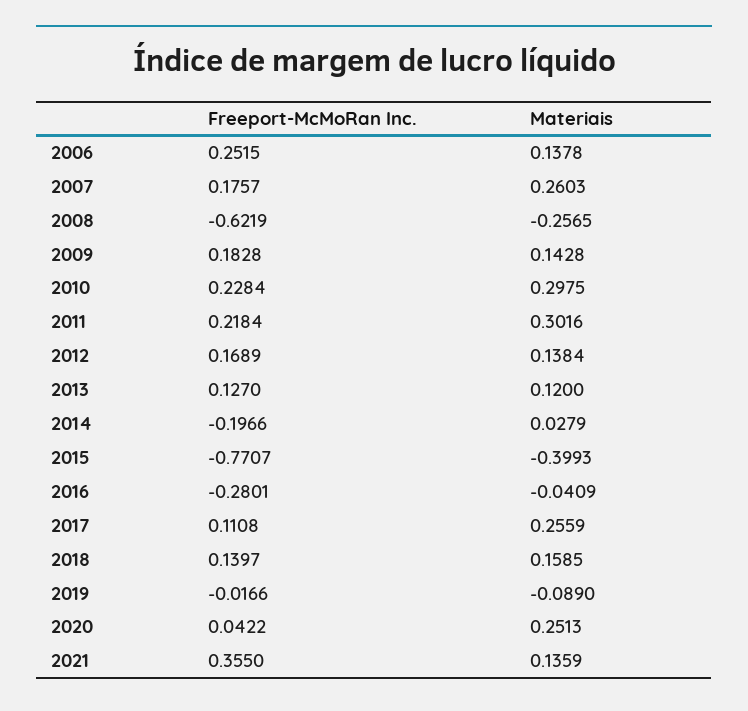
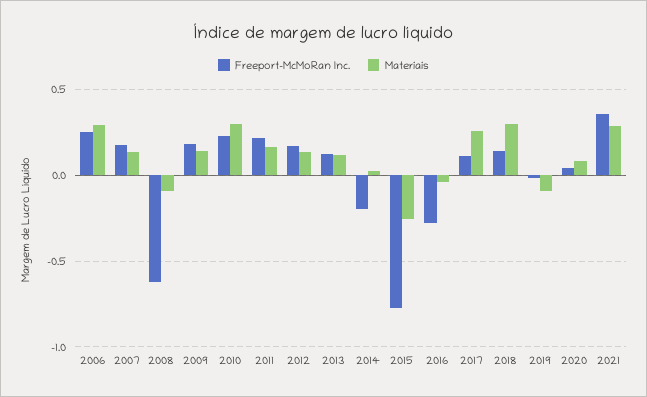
Materiais, 2006: 0.1378 -> 0.3
Materiais, 2007: 0.2603 -> 0.15
Materiais, 2008: -0.2565 -> -0.1
Materiais, 2011: 0.3016 -> 0.15
Materiais, 2015: -0.3993 -> -0.25
Materiais, 2018: 0.1585 -> 0.3
Materiais, 2020: 0.2513 -> 0.1
Materiais, 2021: 0.1359 -> 0.3

